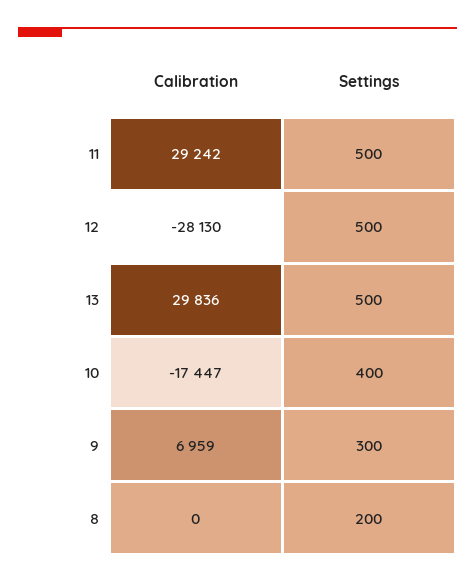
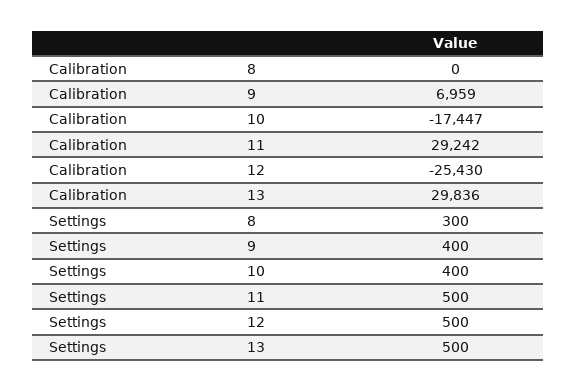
Calibration, 12: -28130 -> -25430
Settings, 9: 300 -> 400
Settings, 8: 200 -> 300

